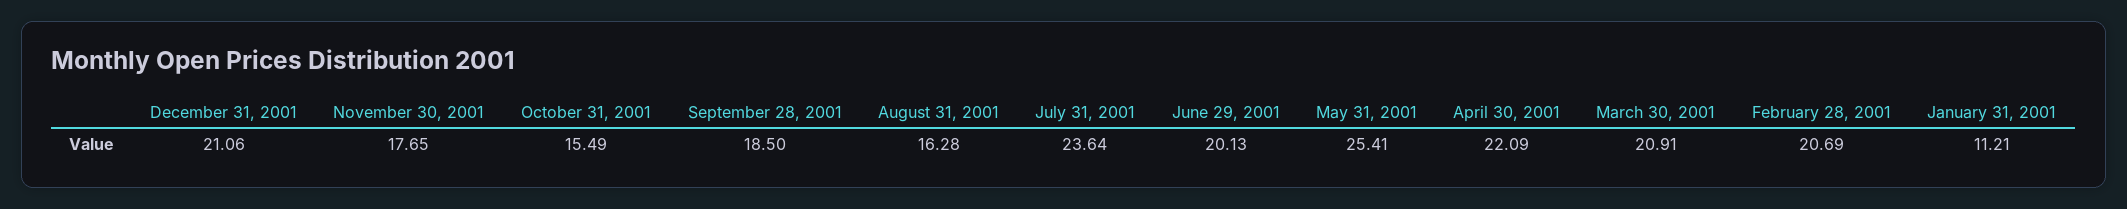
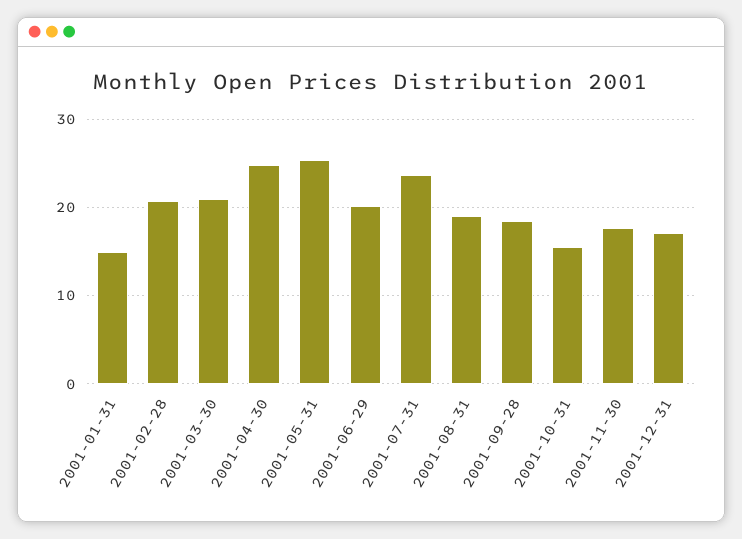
December 31, 2001: 21.06 -> 17
August 31, 2001: 16.28 -> 19
April 30, 2001: 22.09 -> 25
January 31, 2001: 11.21 -> 15

